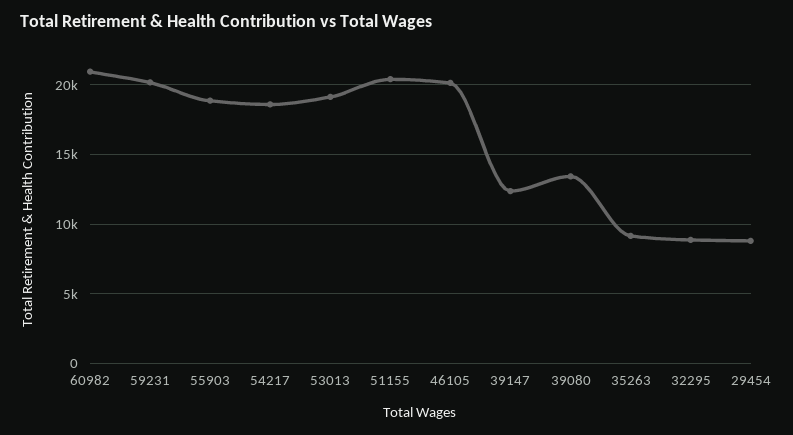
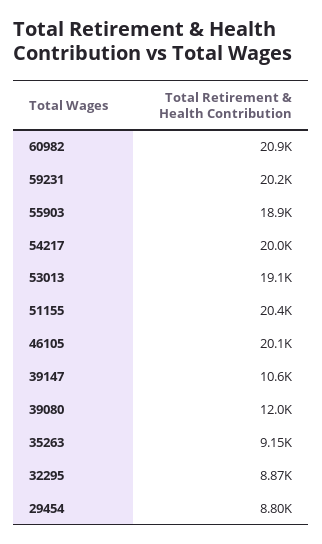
54217: 18500 -> 20000
39147: 12500 -> 10600
39080: 13500 -> 12000

